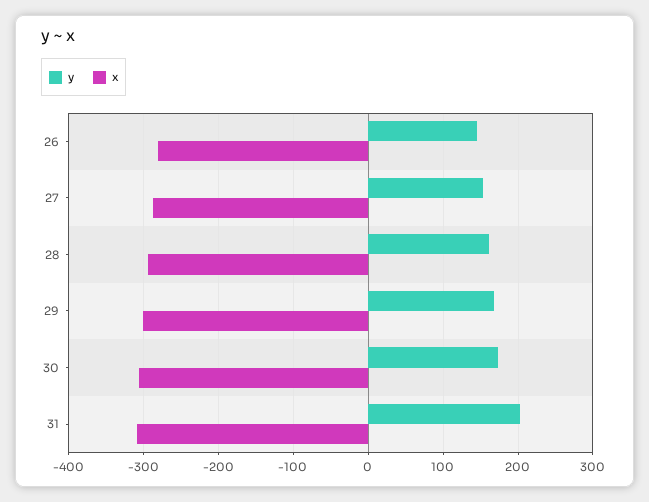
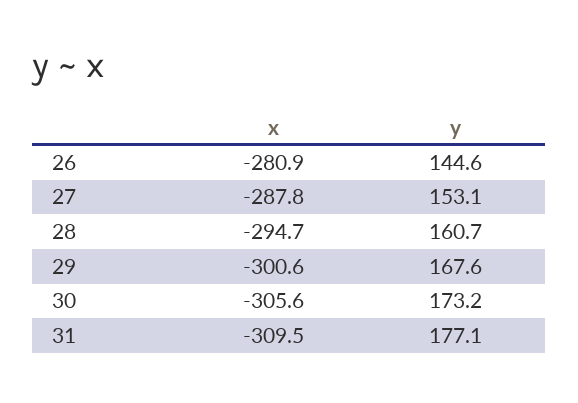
y, 31: 200 -> 177.1

